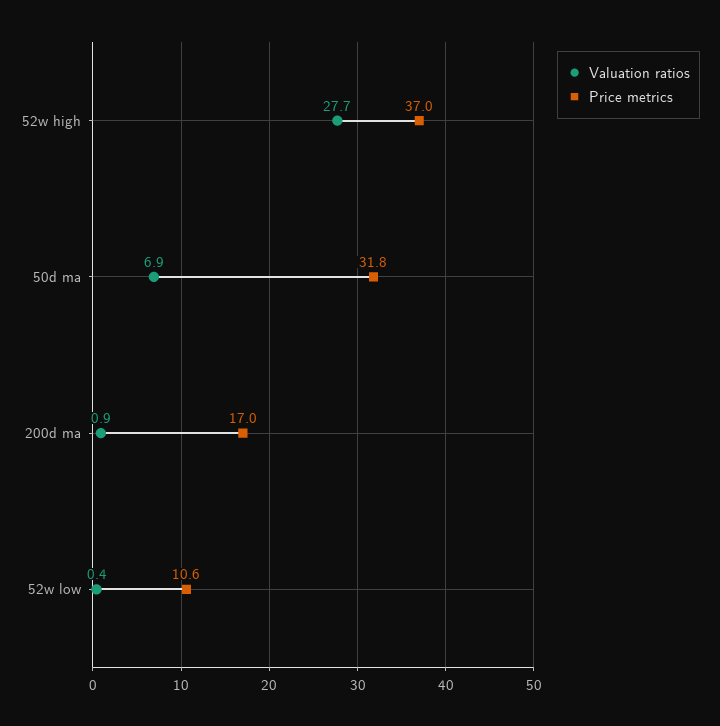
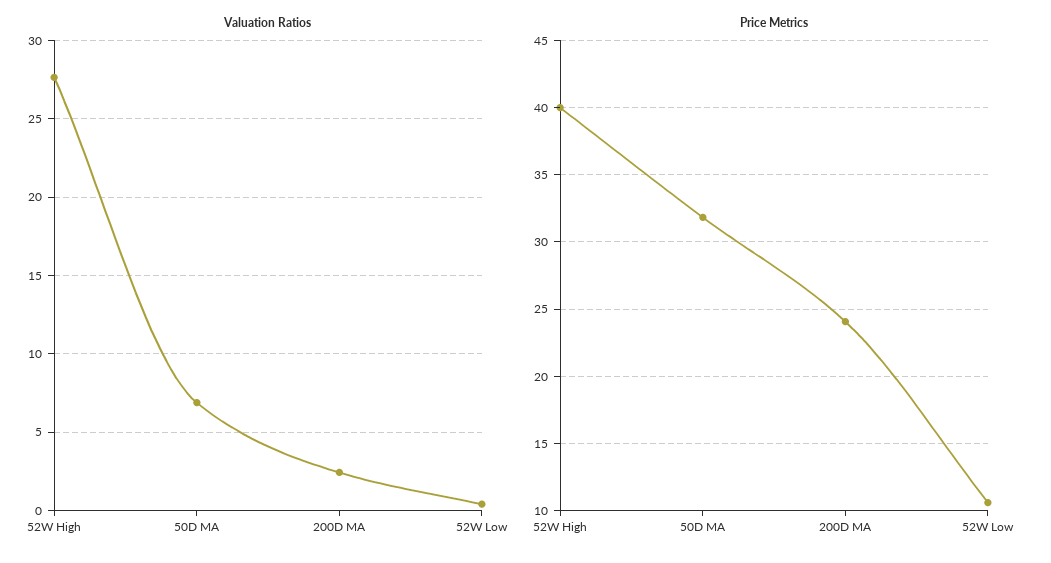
Price metrics, 52w high: 37 -> 40
Valuation ratios, 200d ma: 0.9 -> 2.5
Price metrics, 200d ma: 17 -> 24

